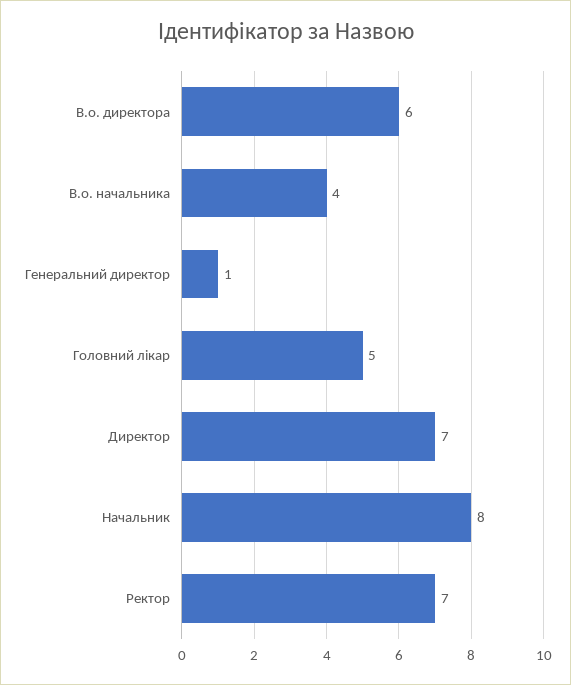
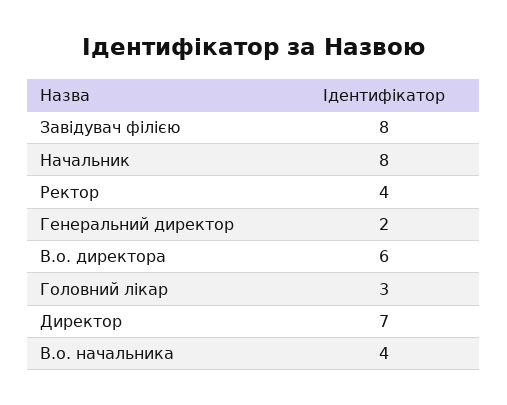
Генеральний директор: 1 -> 2
Головний лікар: 5 -> 3
Ректор: 7 -> 4
Завідувач філією: none -> 8

